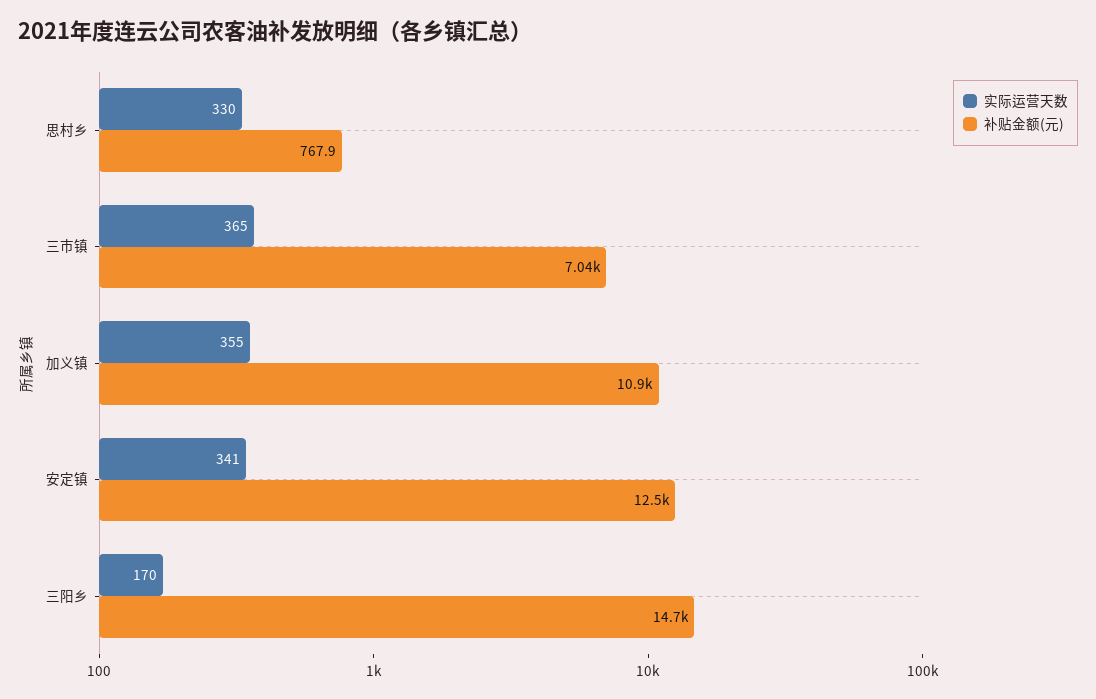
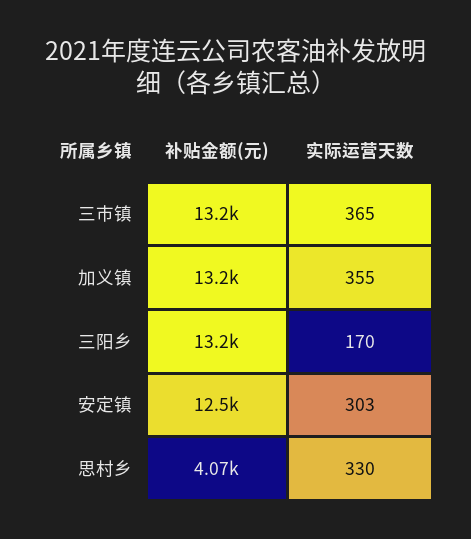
补贴金额(元), 思村乡: 767.9 -> 4070
补贴金额(元), 三市镇: 7040 -> 13200
补贴金额(元), 加义镇: 10900 -> 13200
实际运营天数, 安定镇: 341 -> 303
补贴金额(元), 三阳乡: 14700 -> 13200

